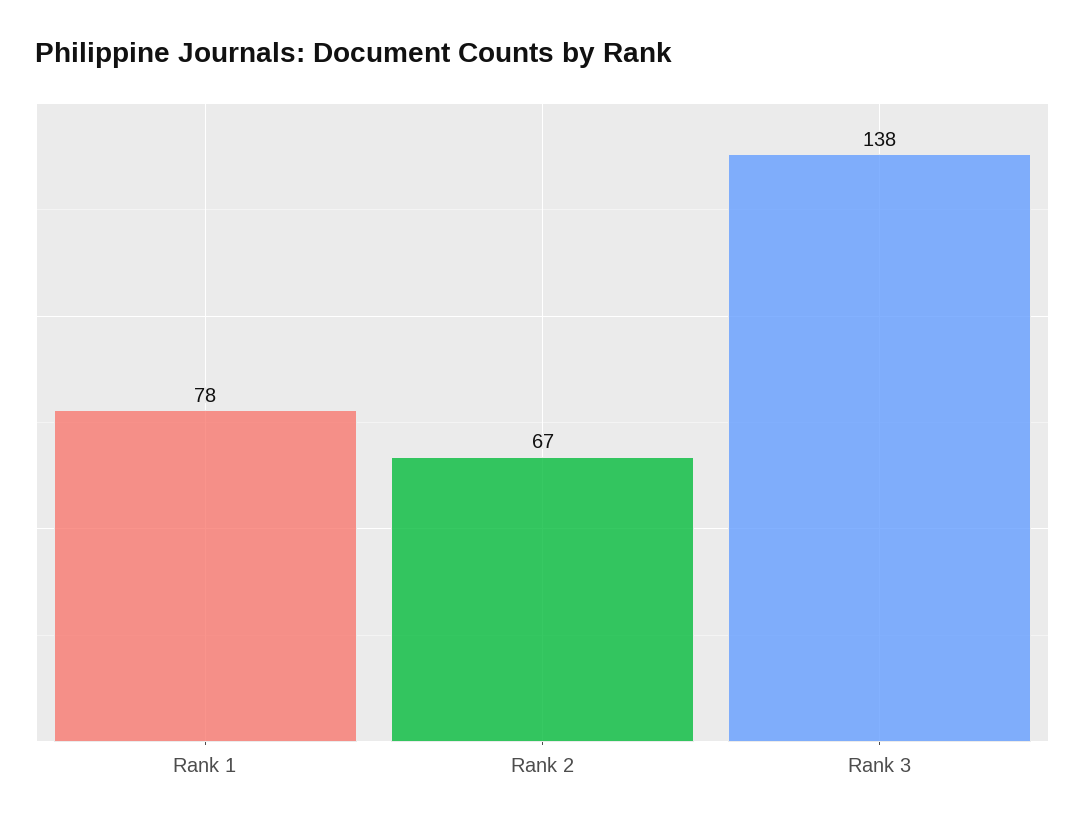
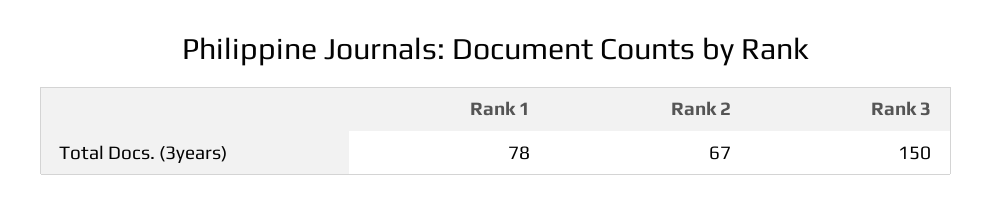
Rank 3: 138 -> 150

